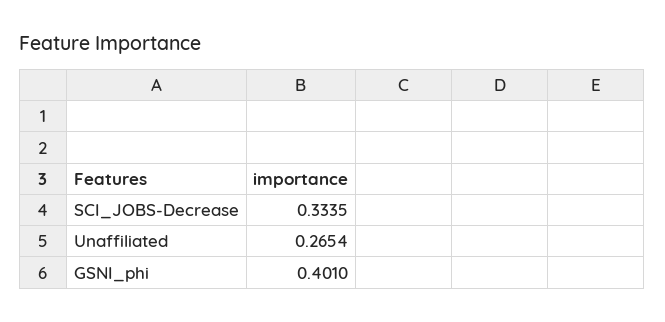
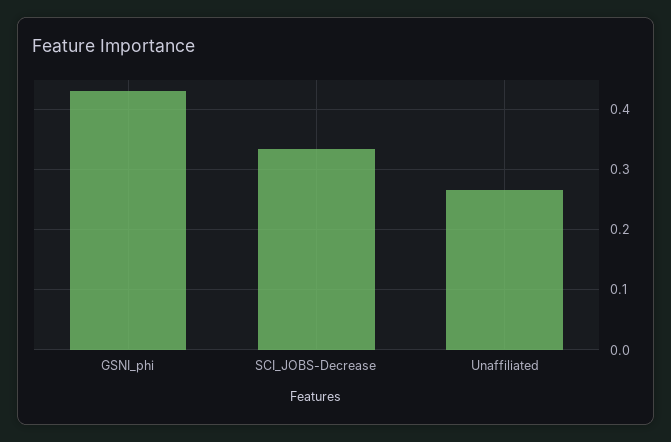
GSNI_phi: 0.401 -> 0.43

